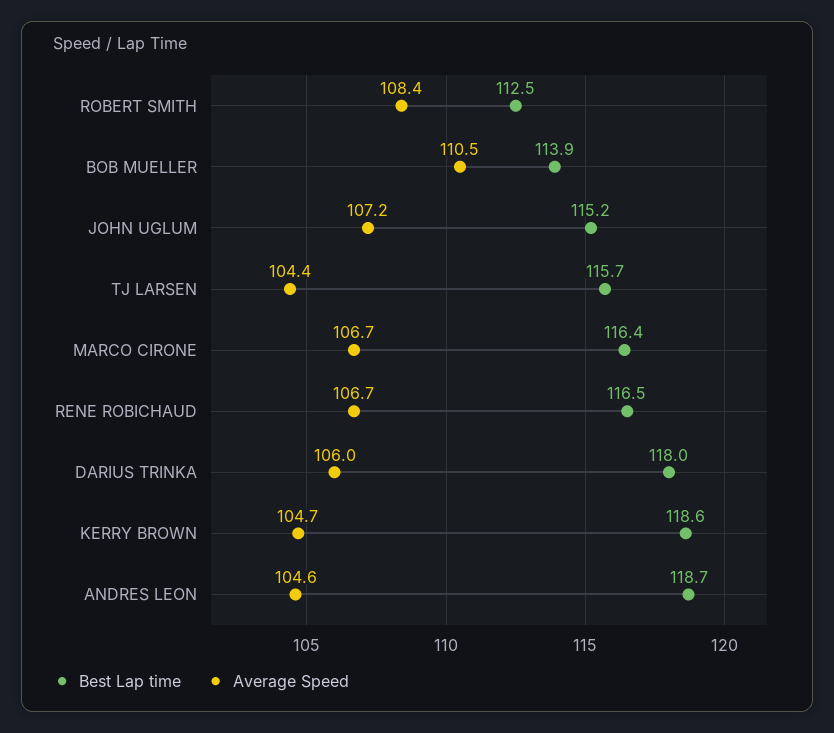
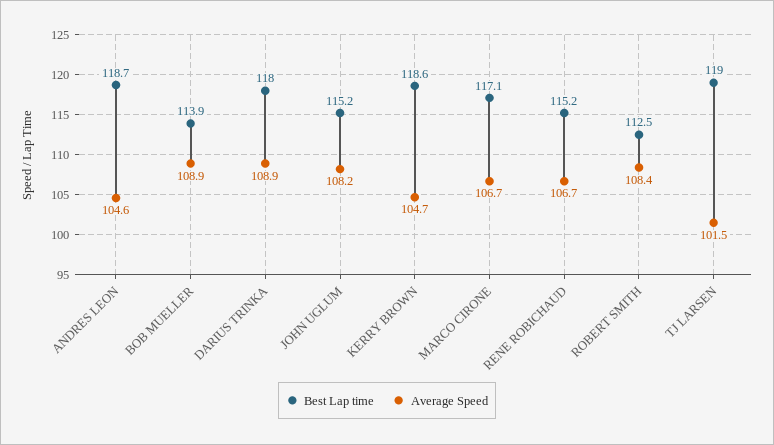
Average Speed, BOB MUELLER: 110.5 -> 108.9
Average Speed, JOHN UGLUM: 107.2 -> 108.2
Best Lap time, TJ LARSEN: 115.7 -> 119
Average Speed, TJ LARSEN: 104.4 -> 101.5
Best Lap time, MARCO CIRONE: 116.4 -> 117.1
Best Lap time, RENE ROBICHAUD: 116.5 -> 115.2
Average Speed, DARIUS TRINKA: 106 -> 108.9

